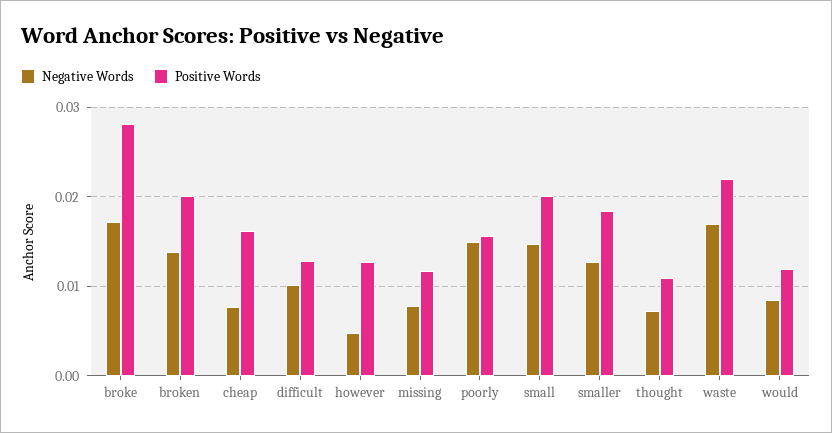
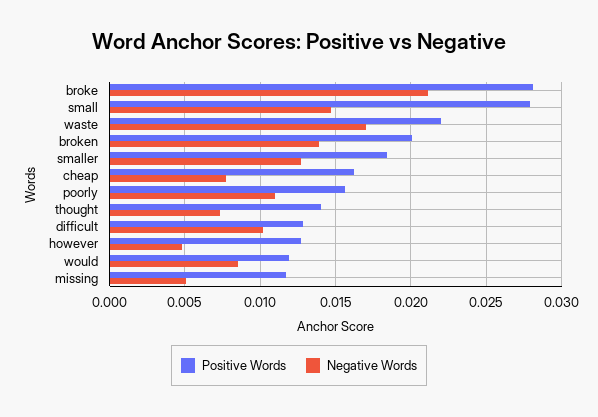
Negative Words, broke: 0.017 -> 0.021
Negative Words, missing: 0.008 -> 0.005
Negative Words, poorly: 0.015 -> 0.011
Positive Words, small: 0.02 -> 0.028
Positive Words, thought: 0.011 -> 0.014

